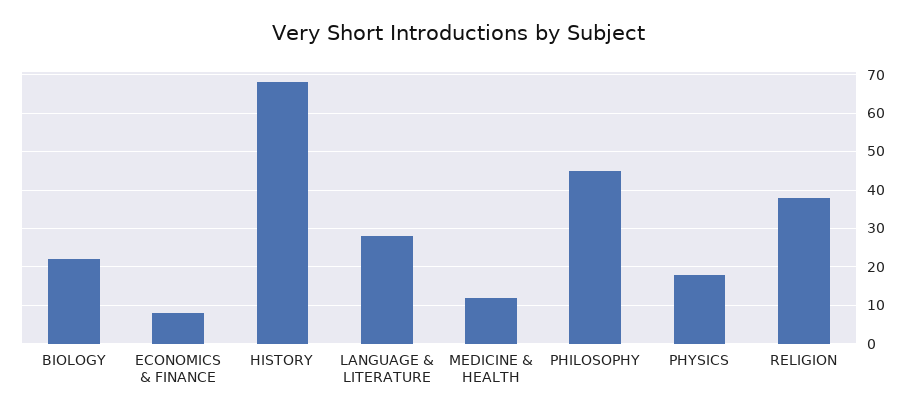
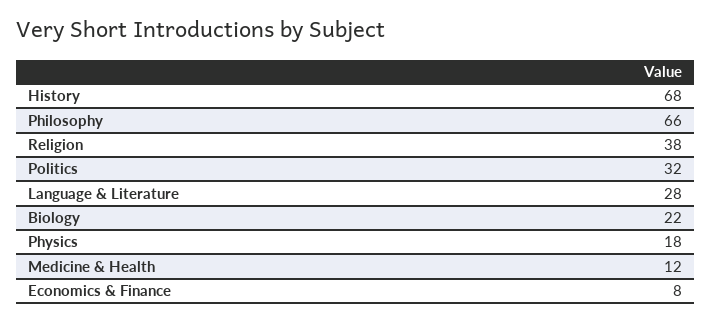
PHILOSOPHY: 45 -> 66
Politics: none -> 32

